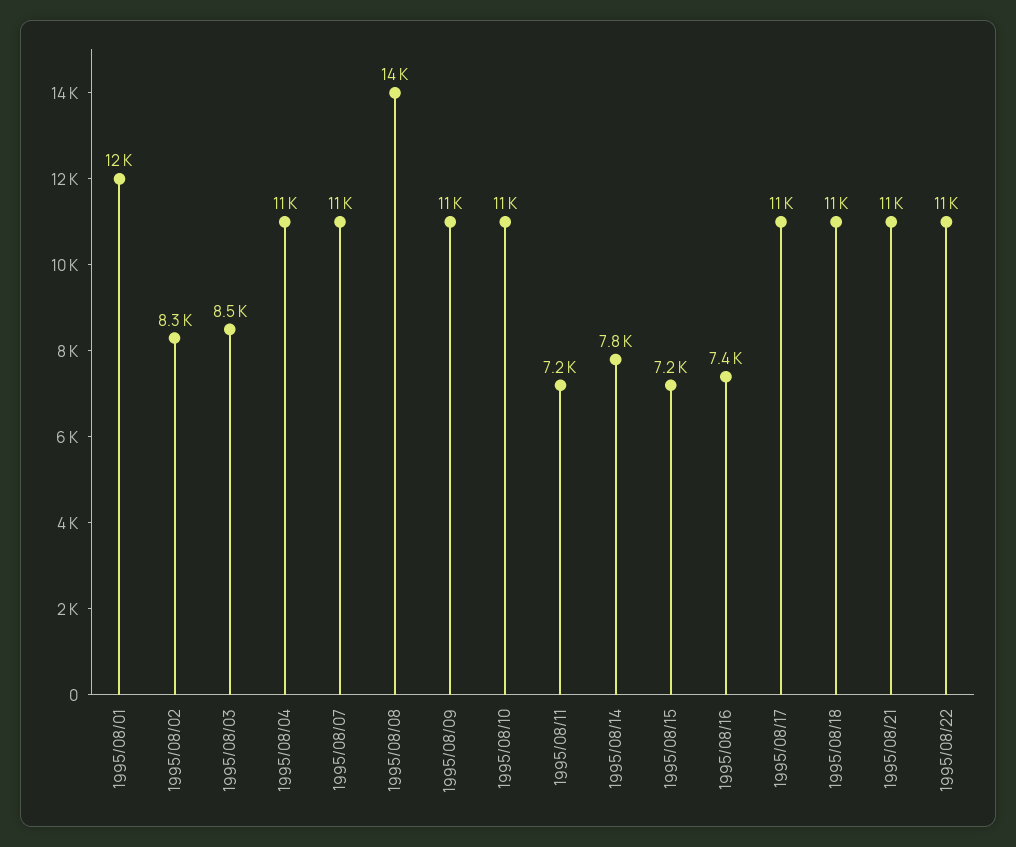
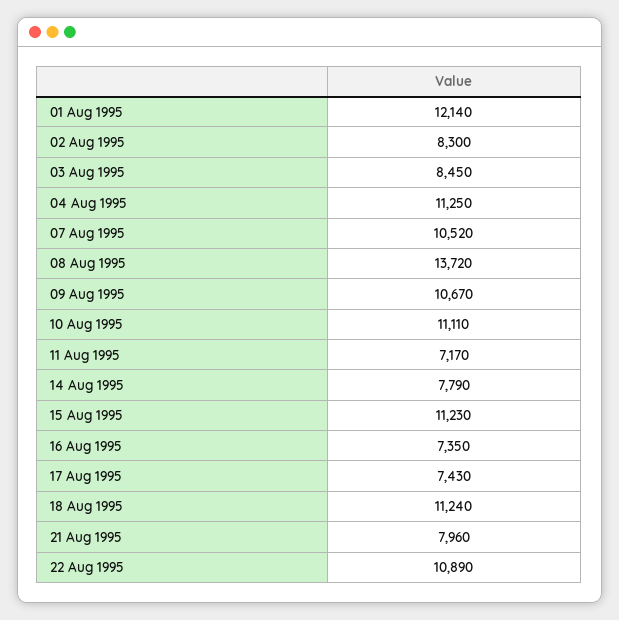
1995/08/15: 7200 -> 11230
1995/08/17: 11000 -> 7430
1995/08/21: 11000 -> 7960

